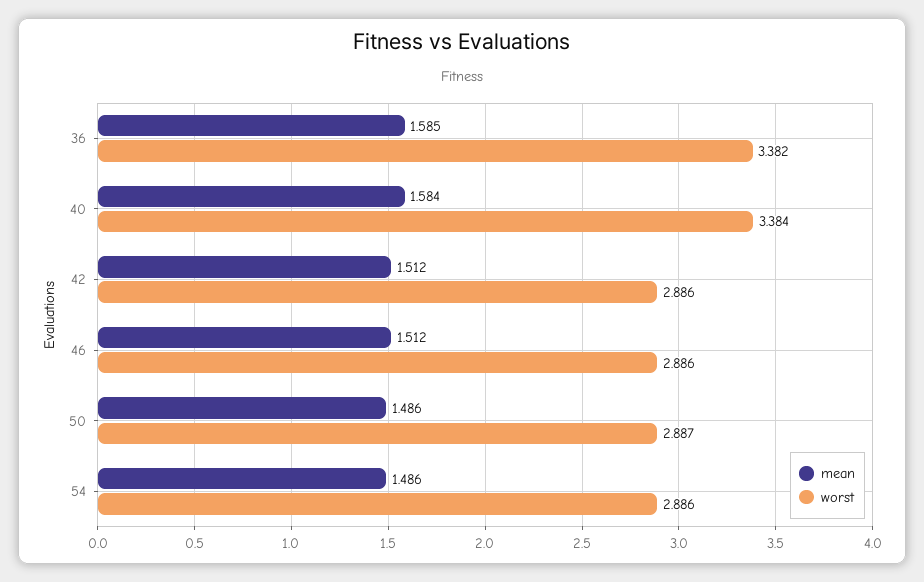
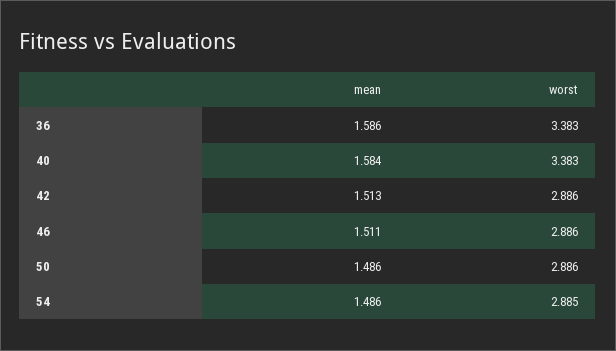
mean, 36: 1.585 -> 1.586
worst, 36: 3.382 -> 3.383
worst, 40: 3.384 -> 3.383
mean, 42: 1.512 -> 1.513
mean, 46: 1.512 -> 1.511
worst, 50: 2.887 -> 2.886
worst, 54: 2.886 -> 2.885

